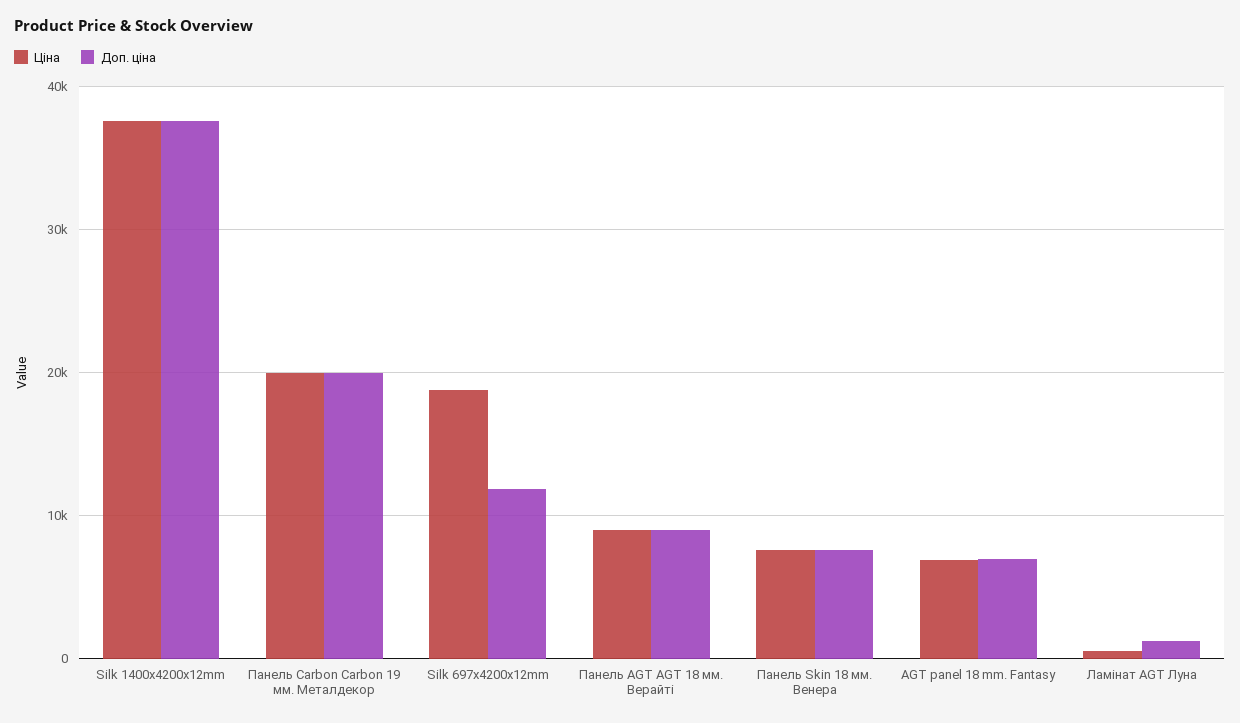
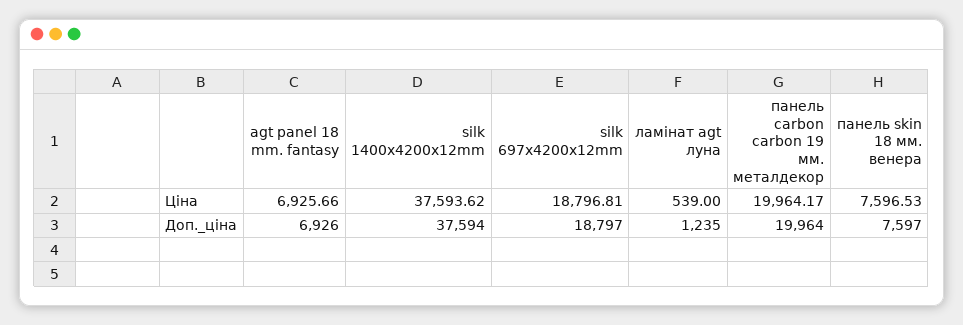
Доп. ціна, Silk 697x4200x12mm: 12000 -> 18797
Ціна, Панель AGT AGT 18 мм. Верайті: 9000 -> none
Доп. ціна, Панель AGT AGT 18 мм. Верайті: 9000 -> none

